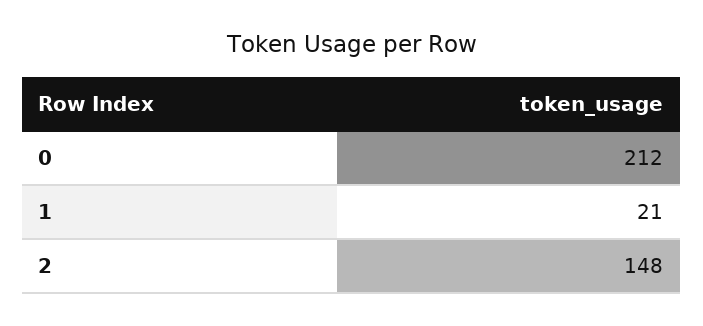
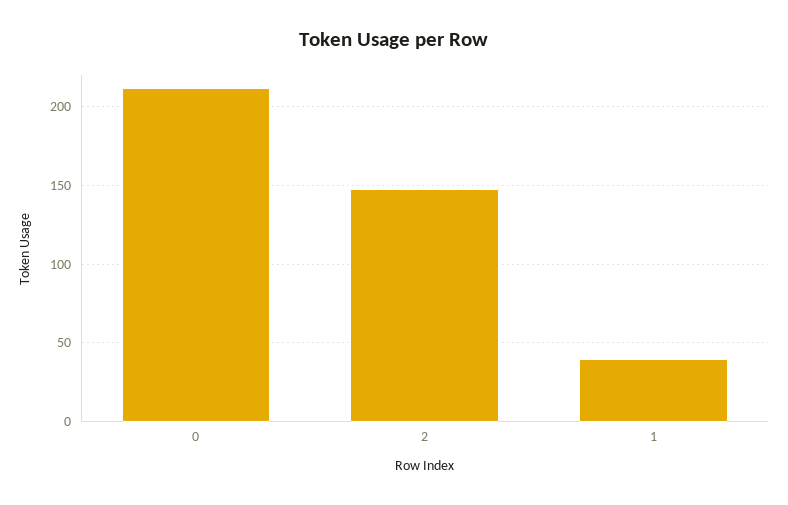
1: 21 -> 40

